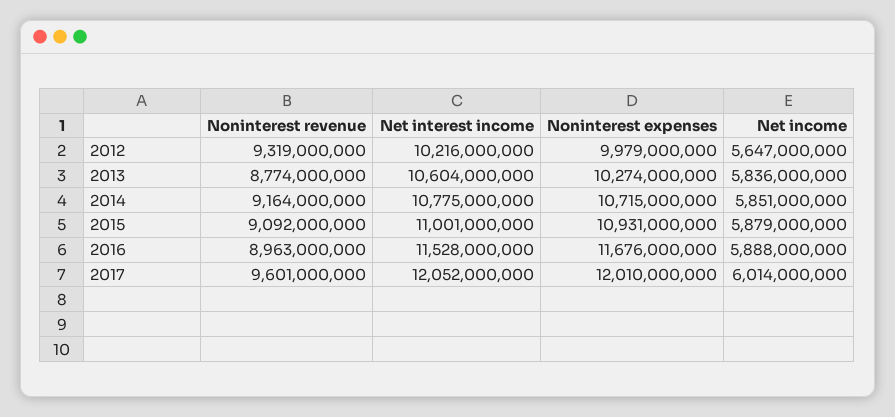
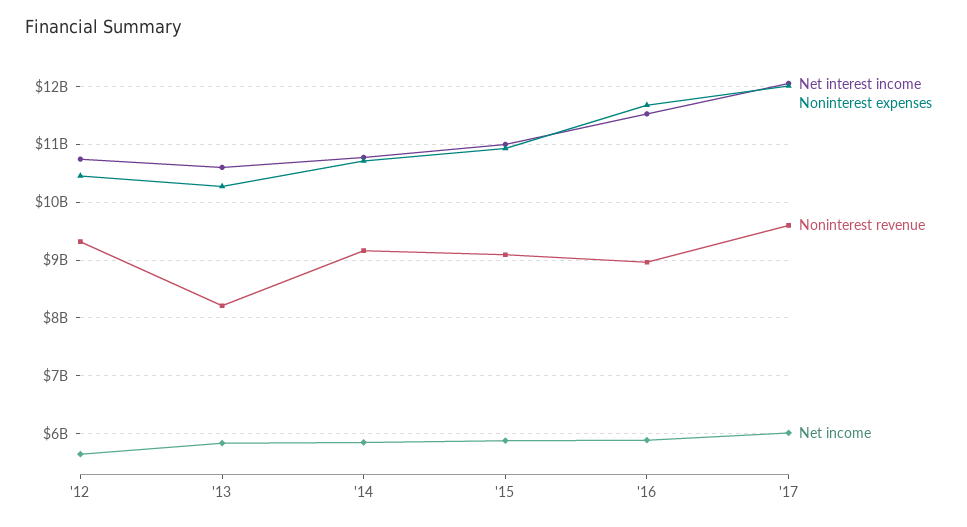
Net interest income, 2012: 10216000000 -> 10800000000
Noninterest expenses, 2012: 9979000000 -> 10400000000
Noninterest revenue, 2013: 8774000000 -> 8200000000

